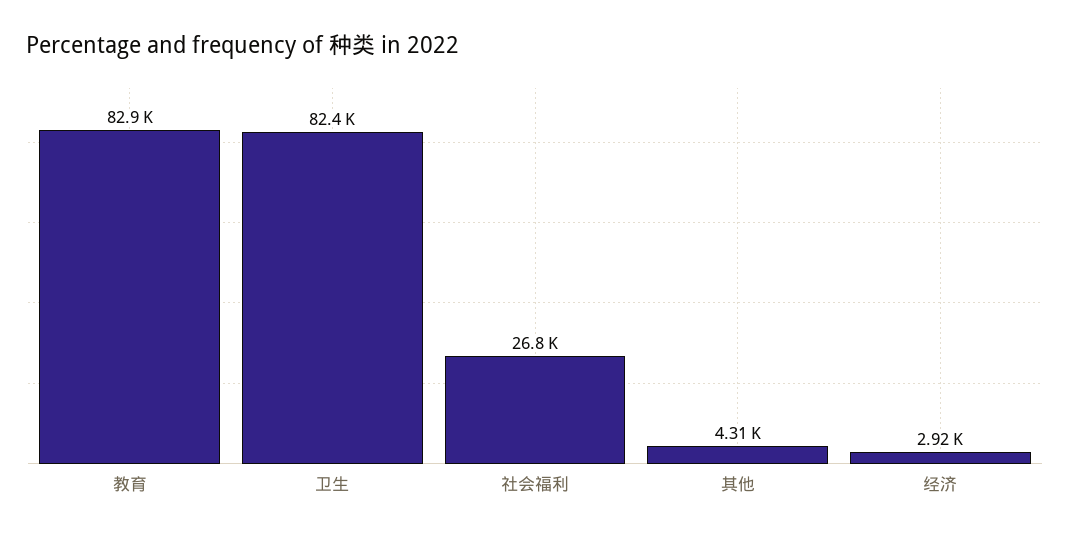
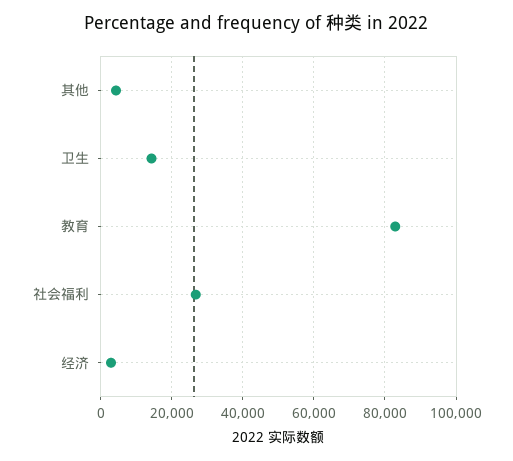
卫生: 82400 -> 14000

